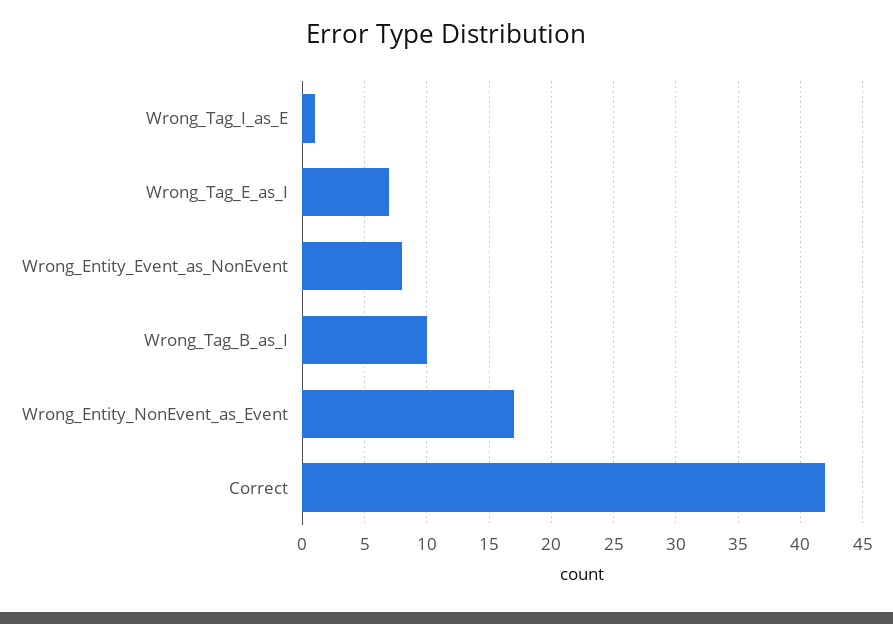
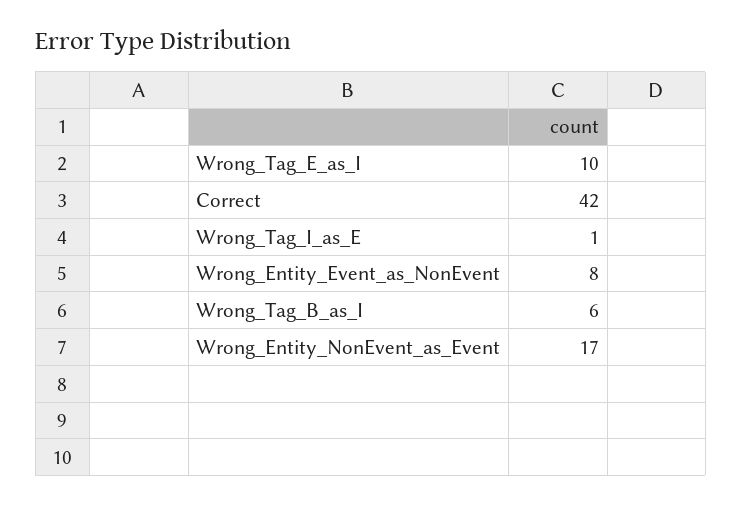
Wrong_Tag_E_as_I: 7 -> 10
Wrong_Tag_B_as_I: 10 -> 6

